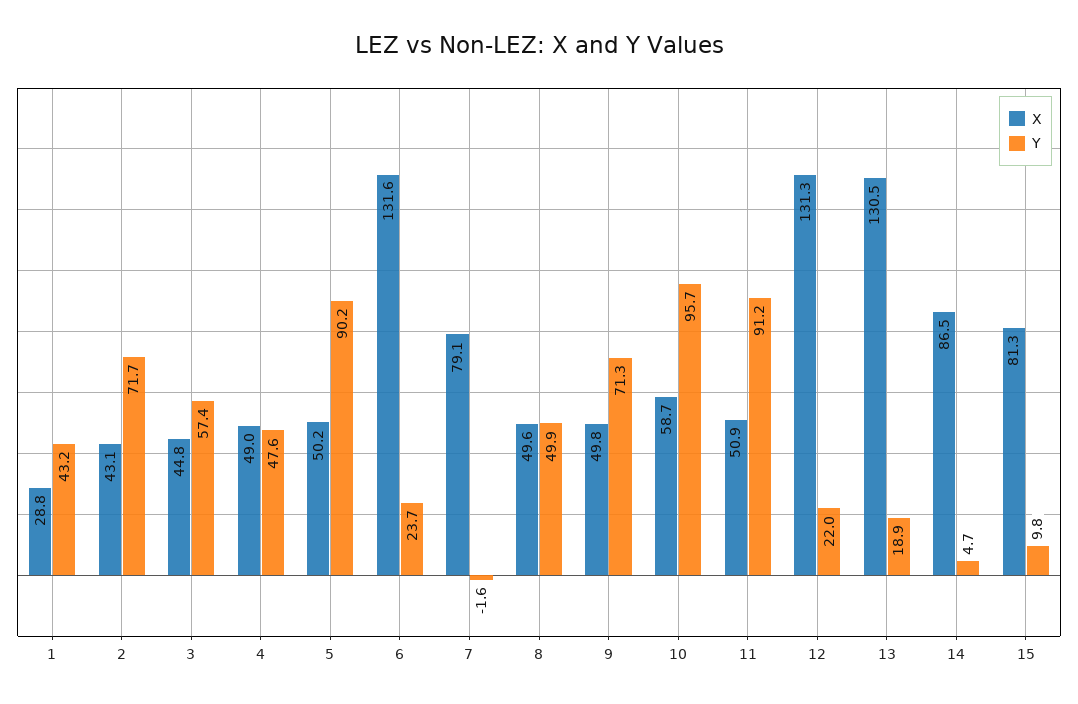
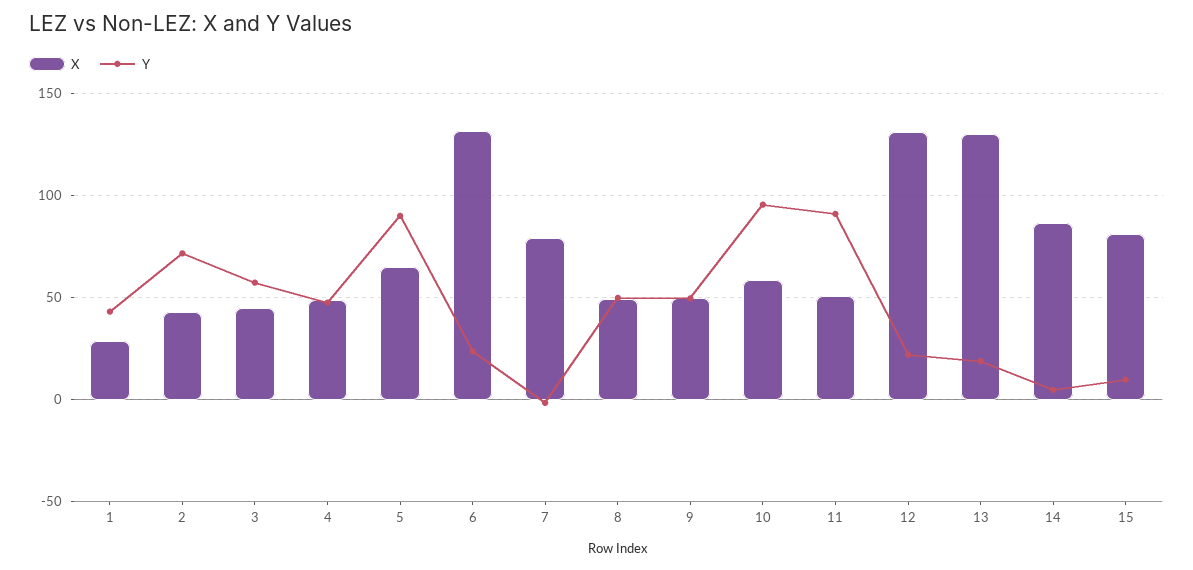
X, 5: 50.2 -> 65
Y, 9: 71.3 -> 50

